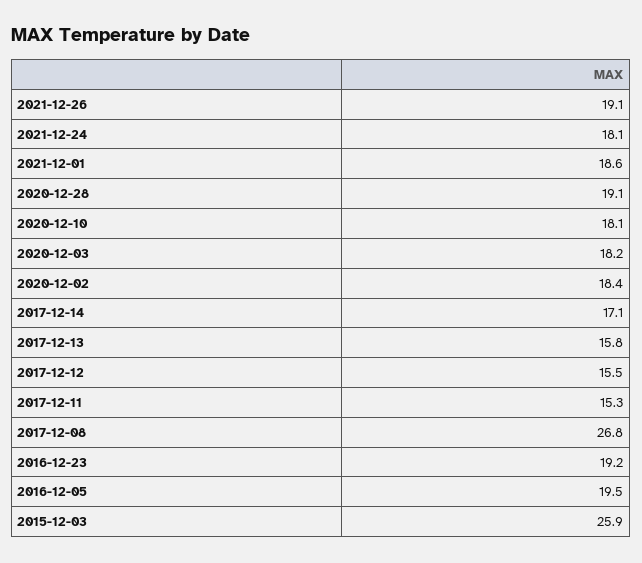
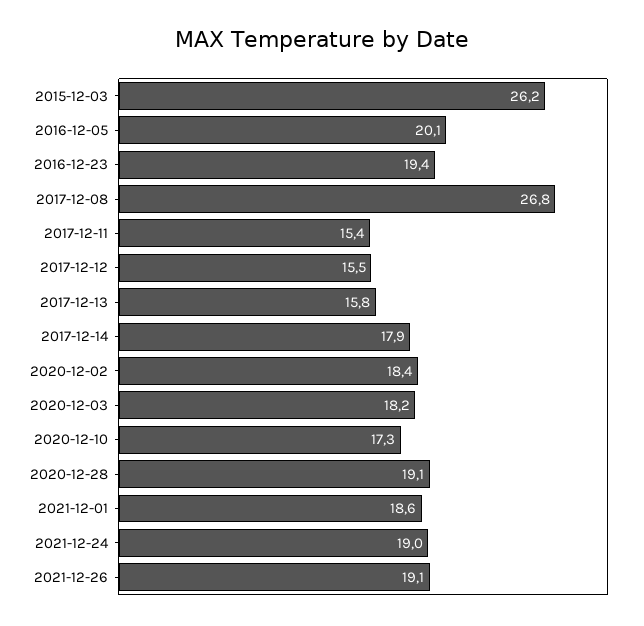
2021-12-24: 18.1 -> 19
2020-12-10: 18.1 -> 17.3
2017-12-14: 17.1 -> 17.9
2017-12-11: 15.3 -> 15.4
2016-12-23: 19.2 -> 19.4
2016-12-05: 19.5 -> 20.1
2015-12-03: 25.9 -> 26.2

